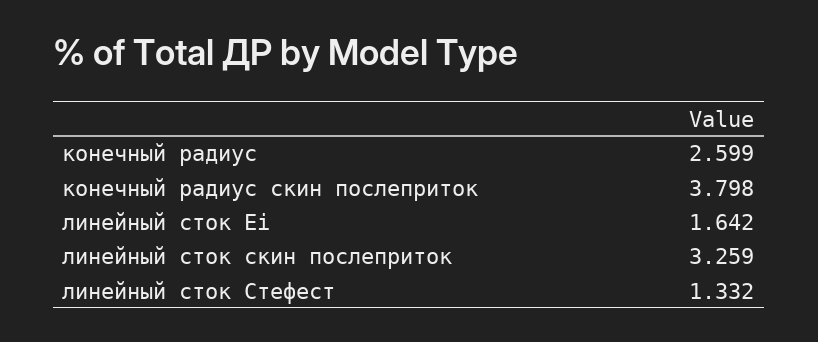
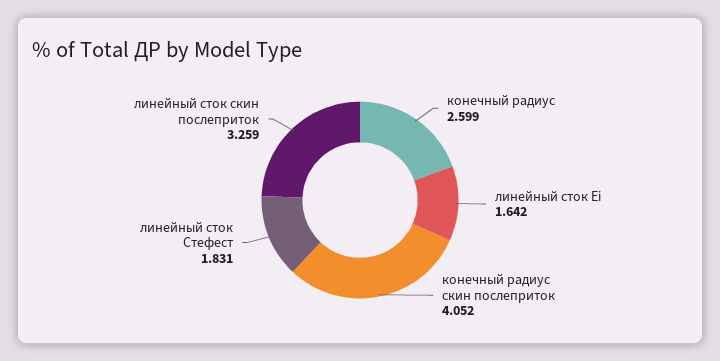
конечный радиус скин послеприток: 3.798 -> 4.052
линейный сток Стефест: 1.332 -> 1.831

